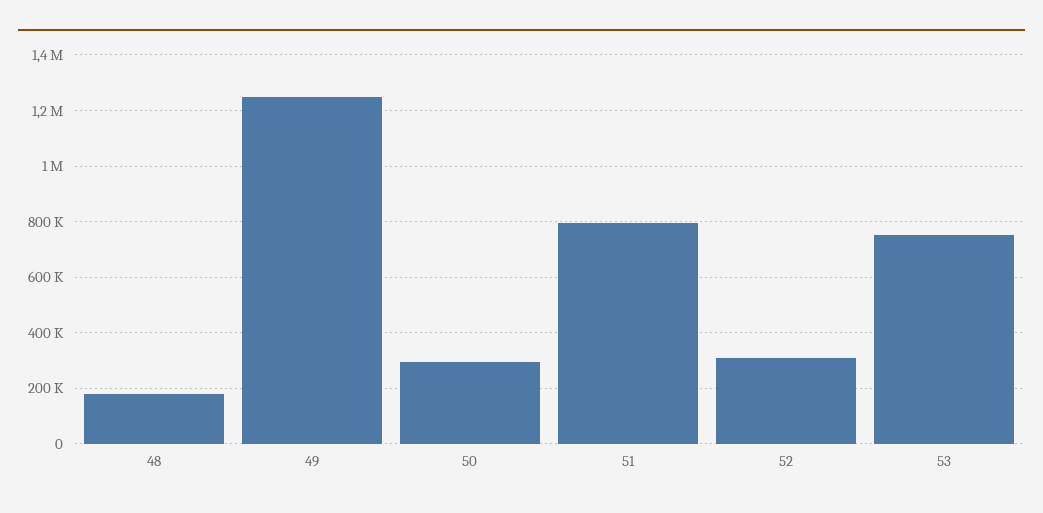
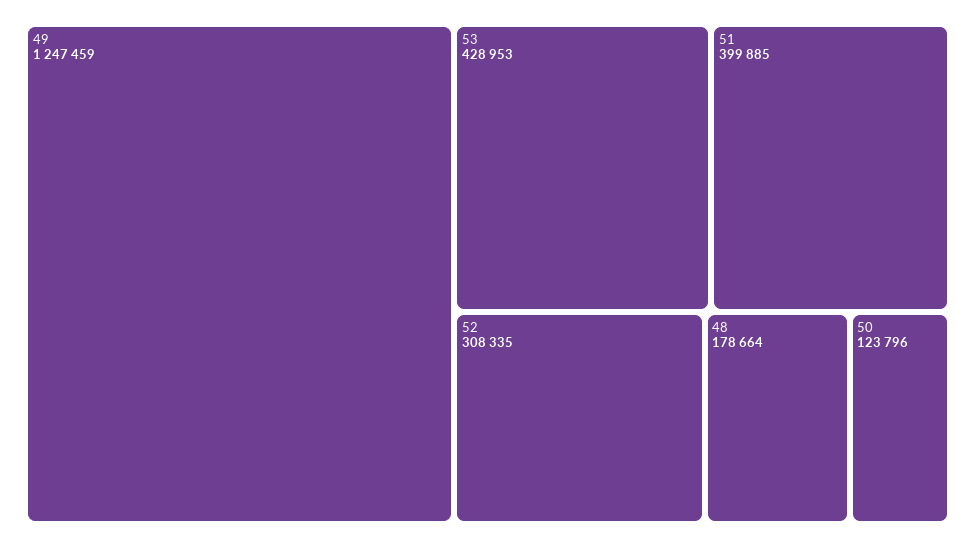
50: 300000 -> 123796
51: 800000 -> 399885
53: 750000 -> 428953

